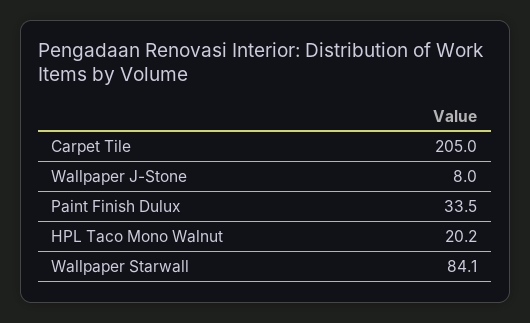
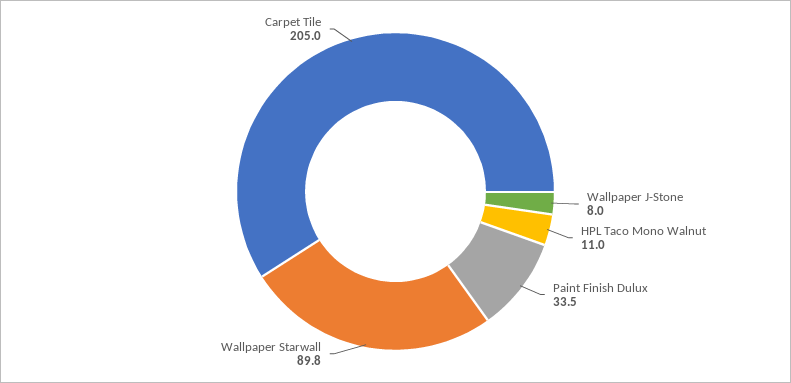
HPL Taco Mono Walnut: 20.2 -> 11
Wallpaper Starwall: 84.1 -> 89.8

